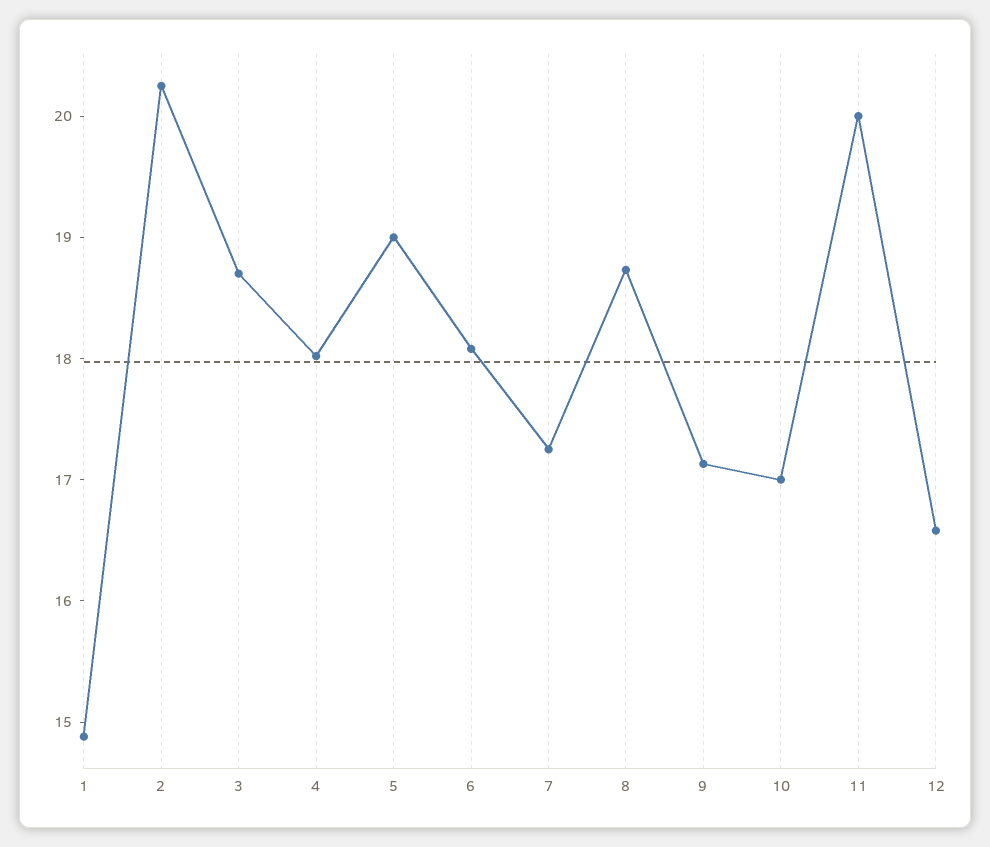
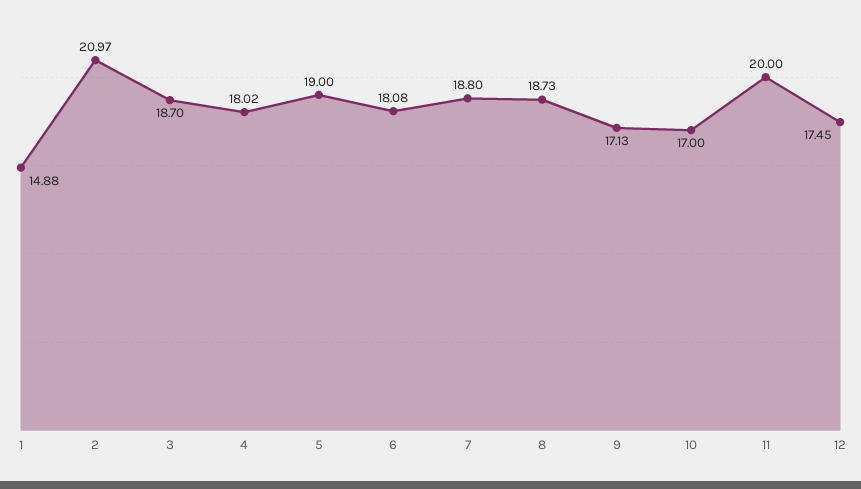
2: 20.2 -> 20.97
7: 17.2 -> 18.8
12: 16.6 -> 17.45

